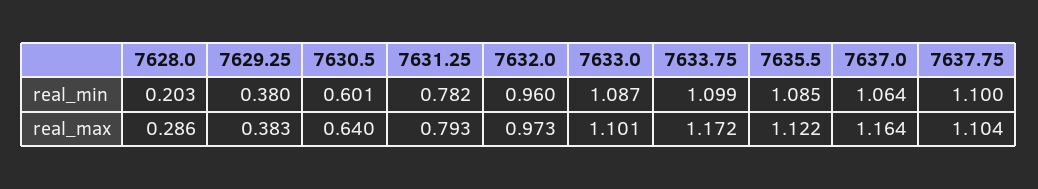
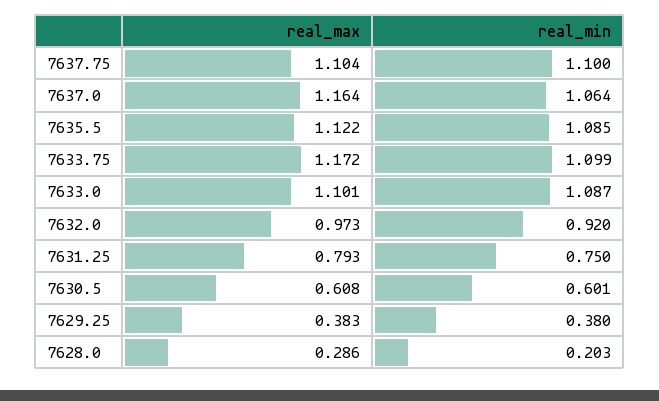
7631.25, real_min: 0.782 -> 0.75
7632.0, real_min: 0.96 -> 0.92
7630.5, real_max: 0.64 -> 0.608

